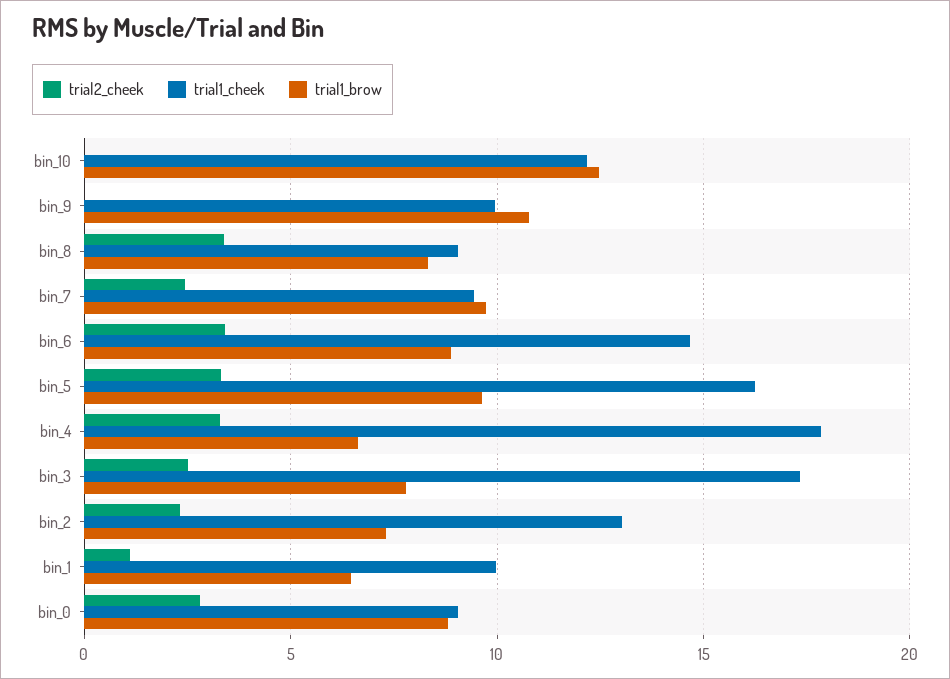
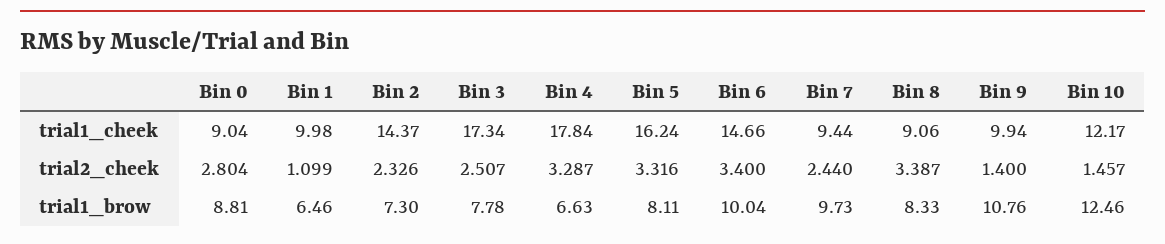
trial2_cheek, bin_10: 0 -> 1.457
trial2_cheek, bin_9: 0 -> 1.4
trial1_brow, bin_6: 9 -> 10.04
trial1_brow, bin_5: 9.5 -> 8.11
trial1_cheek, bin_2: 13 -> 14.37

